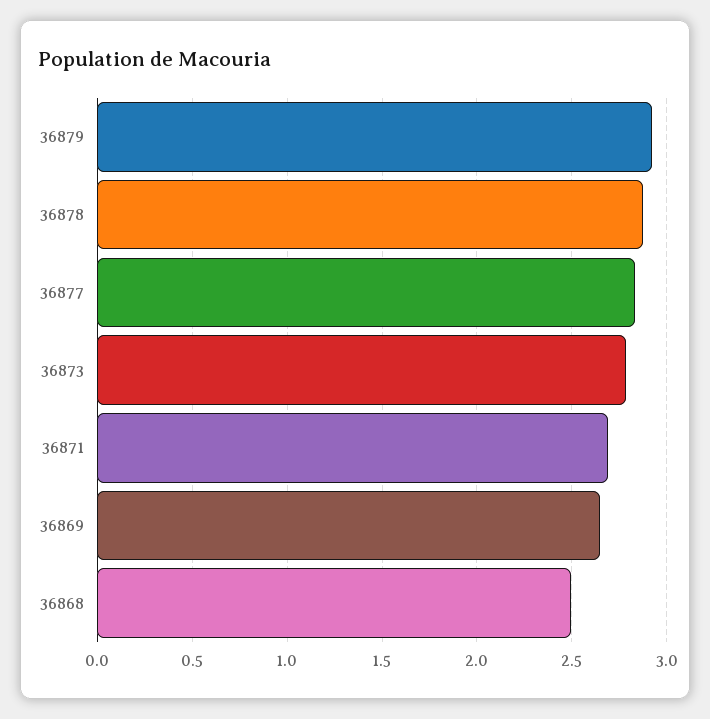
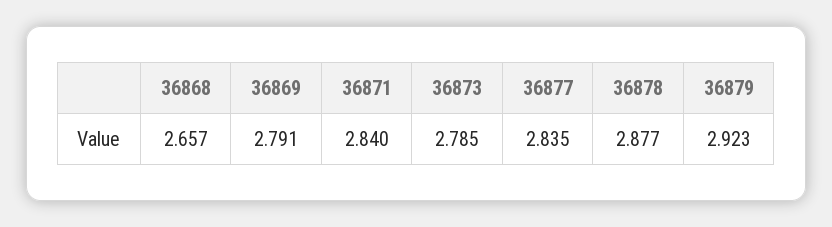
36871: 2.7 -> 2.84
36869: 2.65 -> 2.791
36868: 2.5 -> 2.657

